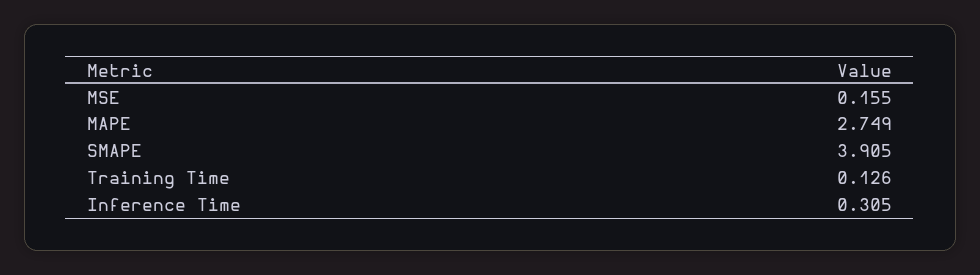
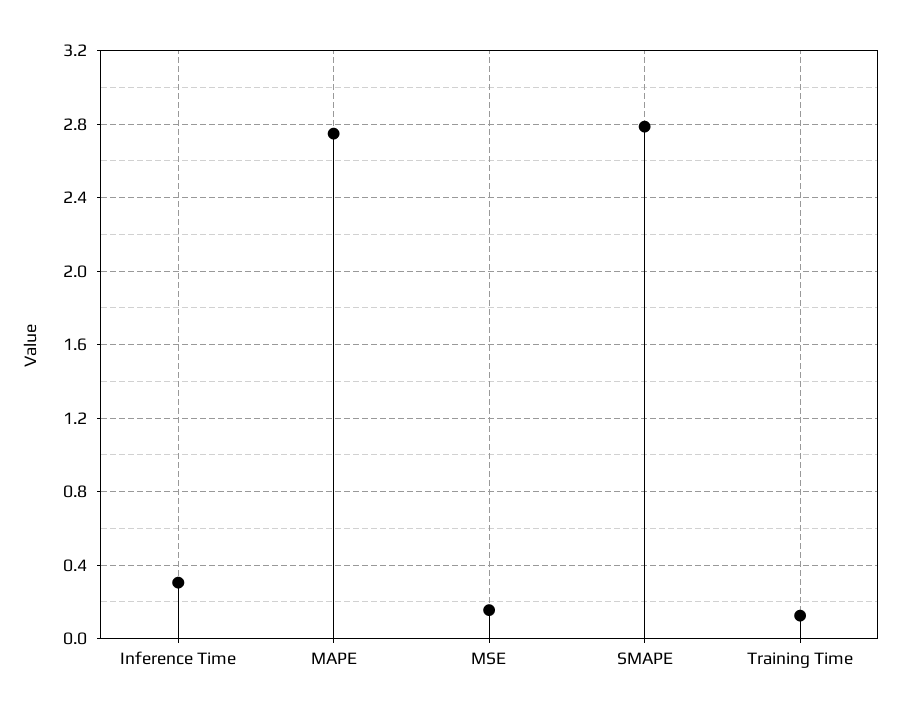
SMAPE: 3.905 -> 2.8

